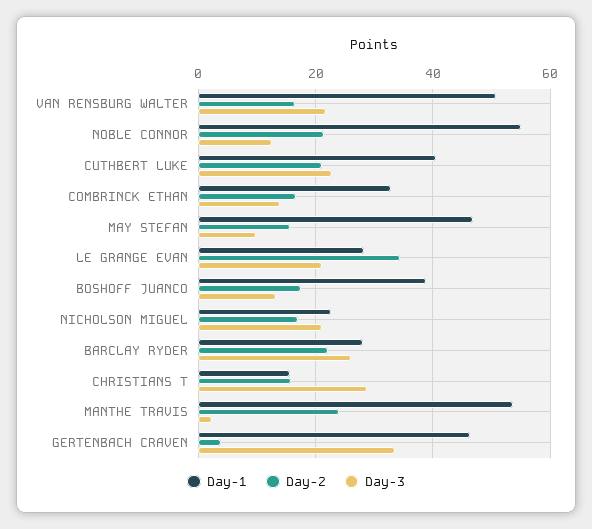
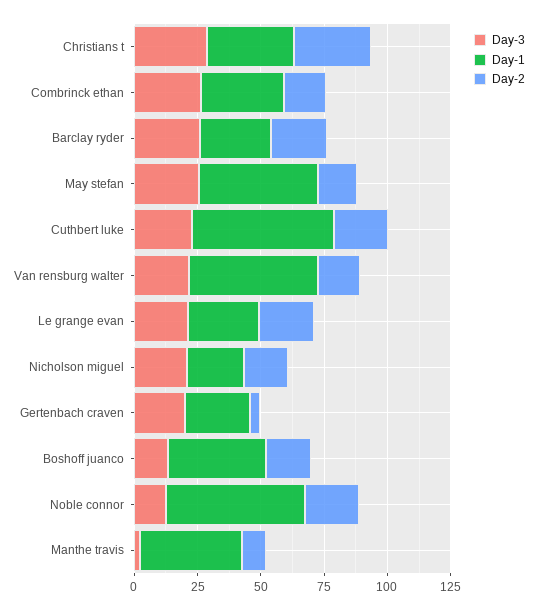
Day-1, CUTHBERT LUKE: 40 -> 55
Day-3, COMBRINCK ETHAN: 14 -> 25
Day-3, MAY STEFAN: 10 -> 25
Day-2, LE GRANGE EVAN: 34 -> 20
Day-1, CHRISTIANS T: 16 -> 35
Day-2, CHRISTIANS T: 16 -> 30
Day-1, MANTHE TRAVIS: 54 -> 40
Day-2, MANTHE TRAVIS: 24 -> 10
Day-1, GERTENBACH CRAVEN: 46 -> 25
Day-3, GERTENBACH CRAVEN: 34 -> 20

